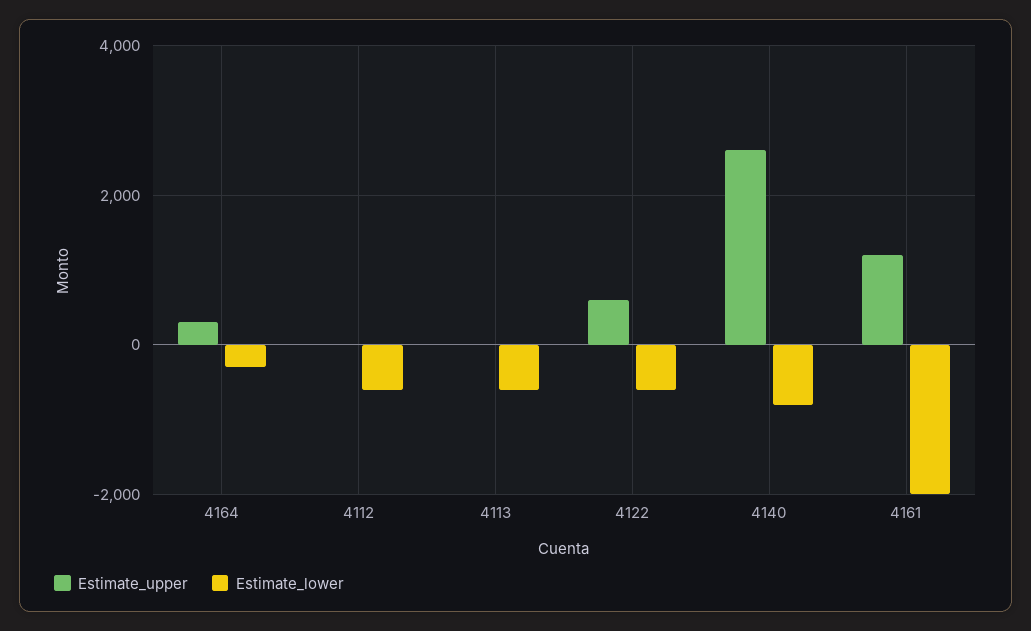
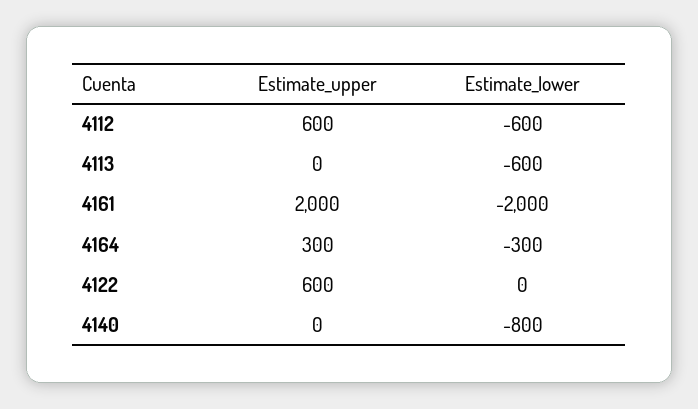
Estimate_upper, 4112: 0 -> 600
Estimate_lower, 4122: -600 -> 0
Estimate_upper, 4140: 2600 -> 0
Estimate_upper, 4161: 1200 -> 2000

